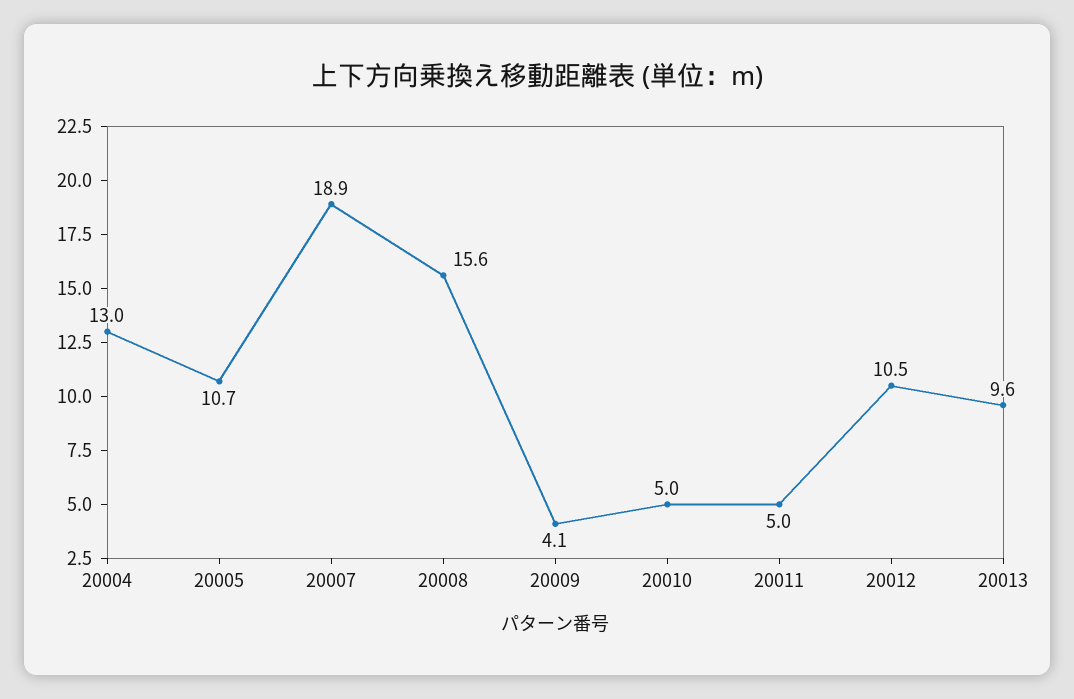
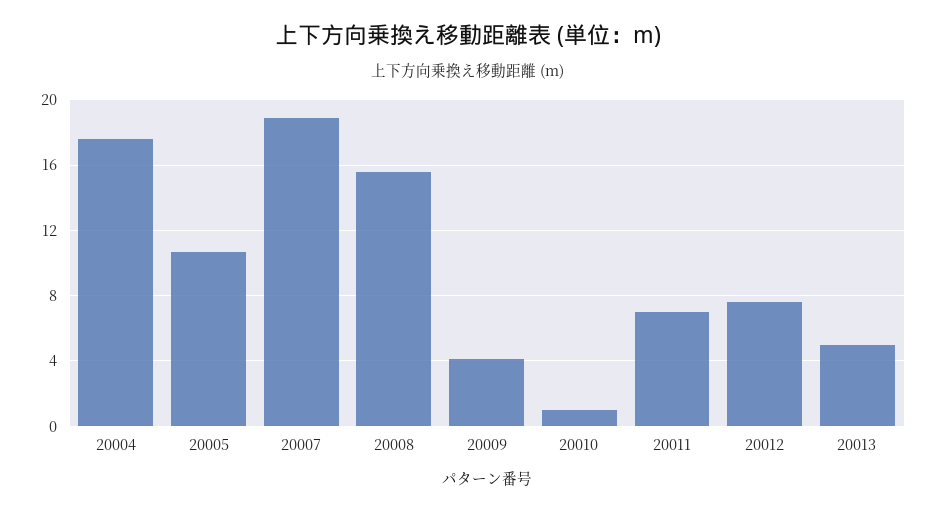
20004: 13 -> 17.5
20010: 5 -> 1
20011: 5 -> 7
20012: 10.5 -> 7.5
20013: 9.6 -> 5

